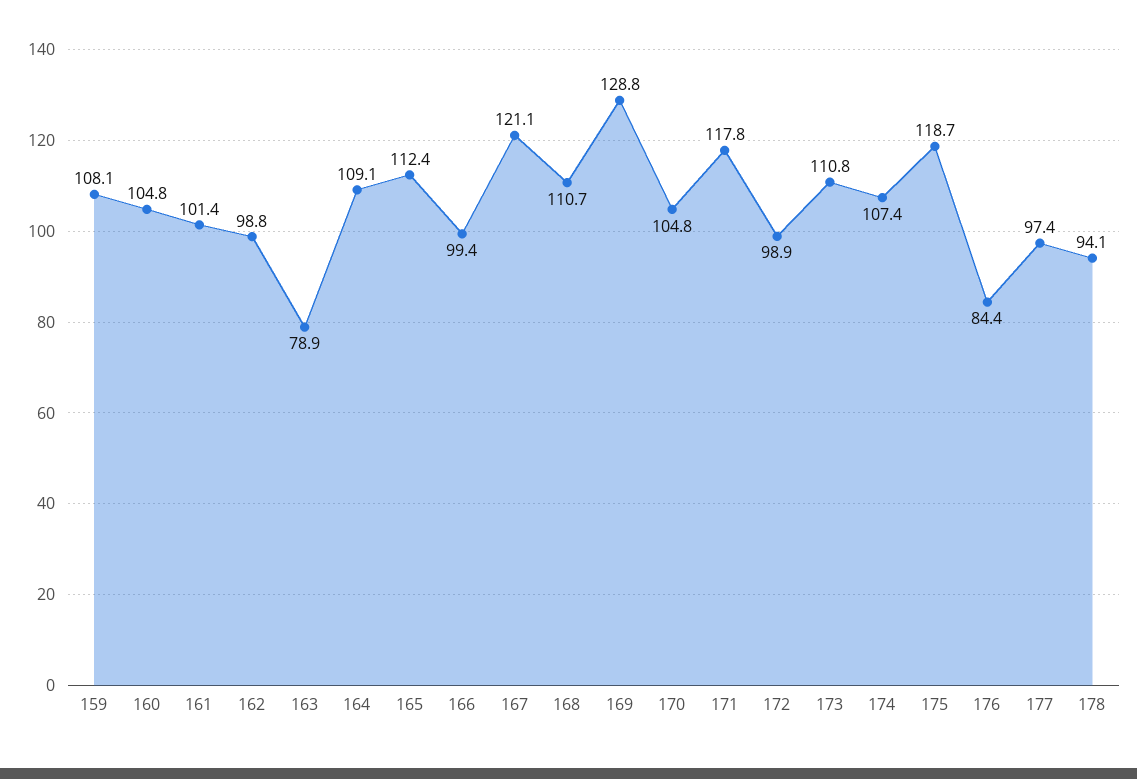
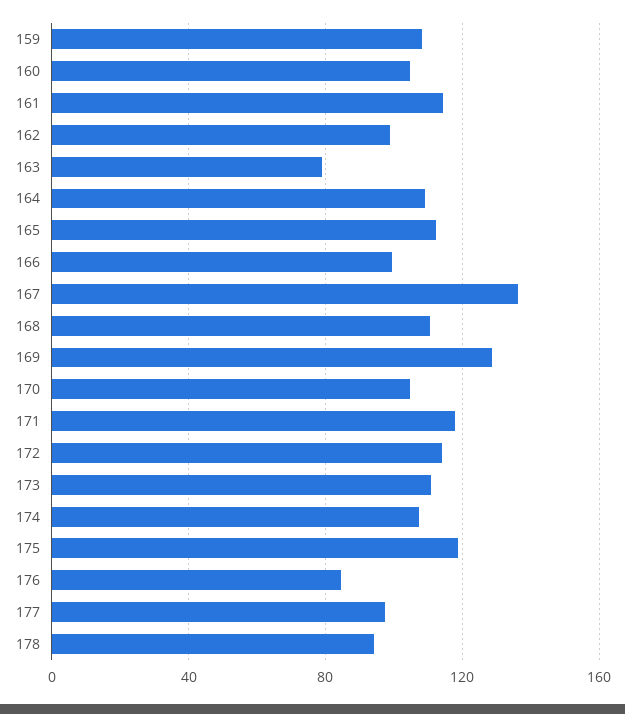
161: 101.4 -> 115
167: 121.1 -> 135
172: 98.9 -> 115

